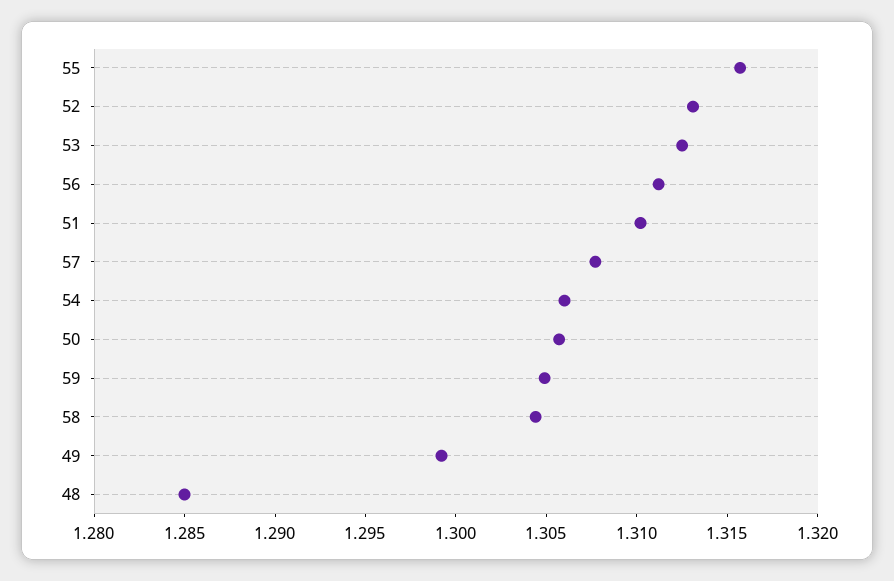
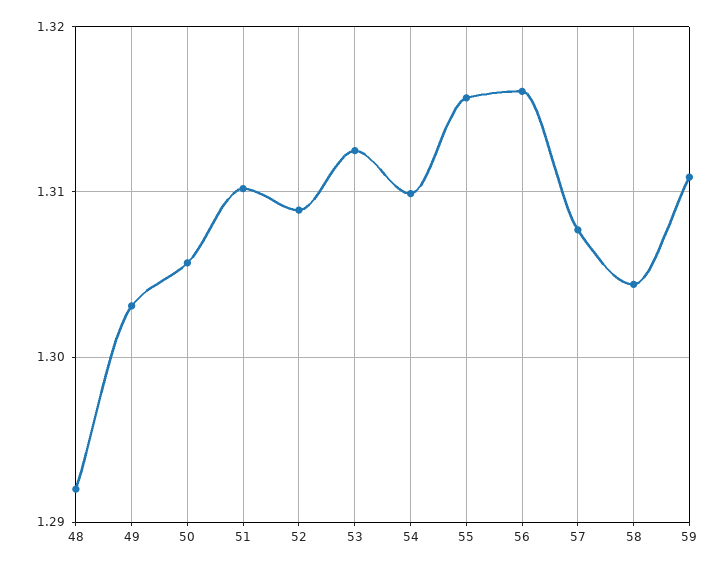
52: 1.313 -> 1.309
56: 1.311 -> 1.316
54: 1.306 -> 1.31
59: 1.305 -> 1.311
49: 1.299 -> 1.303
48: 1.285 -> 1.292

